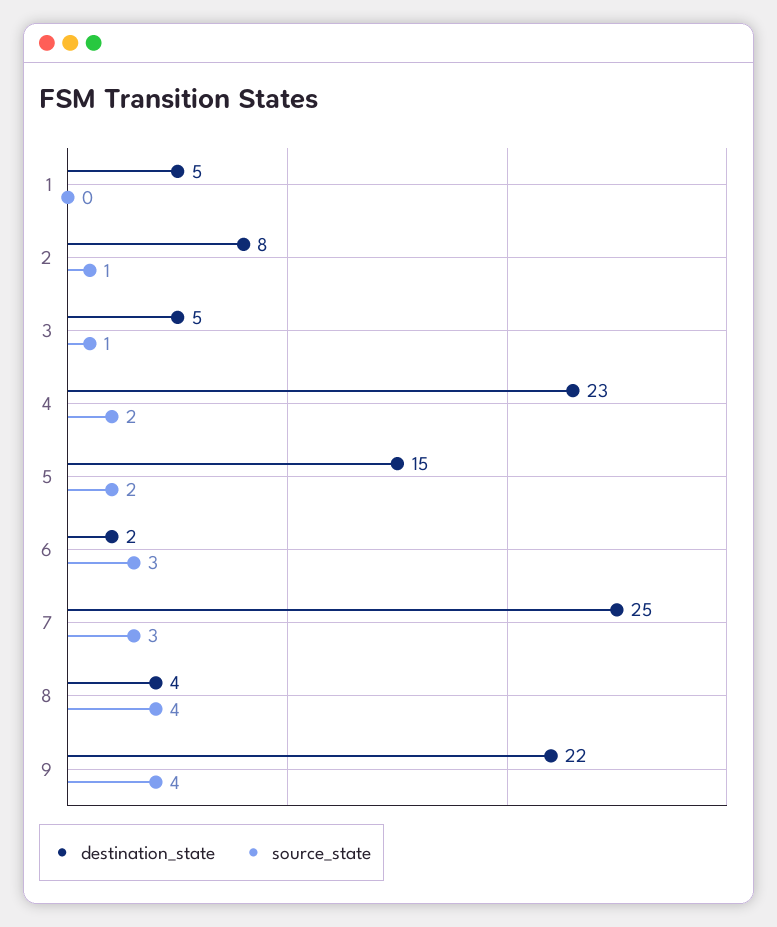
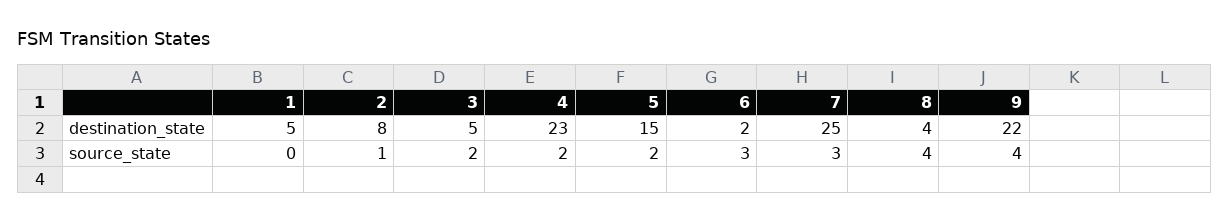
source_state, 3: 1 -> 2

